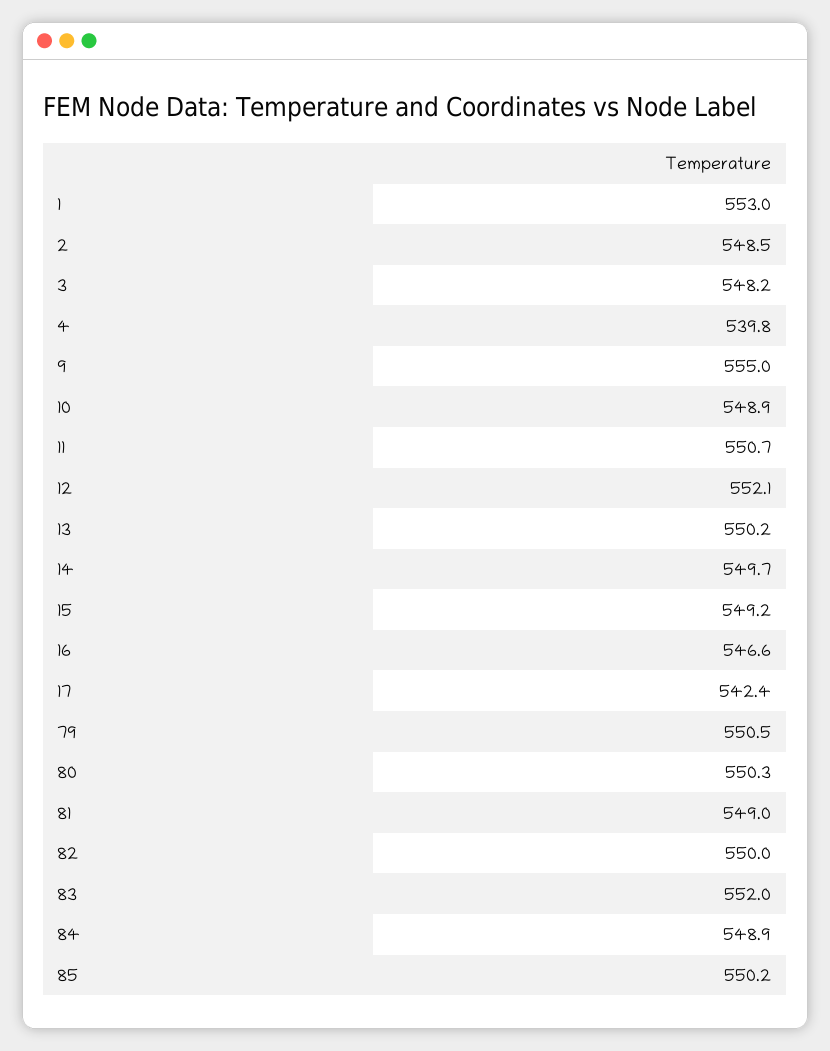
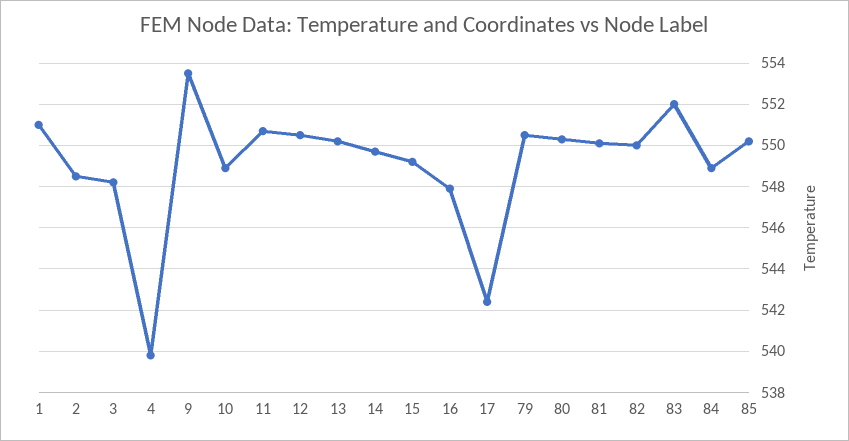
1: 553 -> 551
9: 555 -> 553.5
12: 552.1 -> 550.5
16: 546.6 -> 548
81: 549 -> 550

